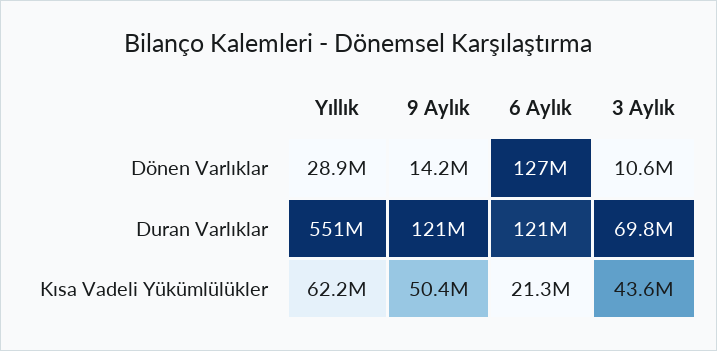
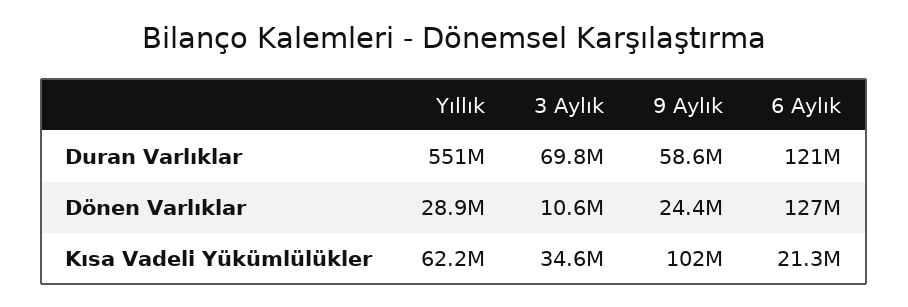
9 Aylık, Dönen Varlıklar: 14200000 -> 24400000
9 Aylık, Duran Varlıklar: 121000000 -> 58600000
9 Aylık, Kısa Vadeli Yükümlülükler: 50400000 -> 102000000
3 Aylık, Kısa Vadeli Yükümlülükler: 43600000 -> 34600000

